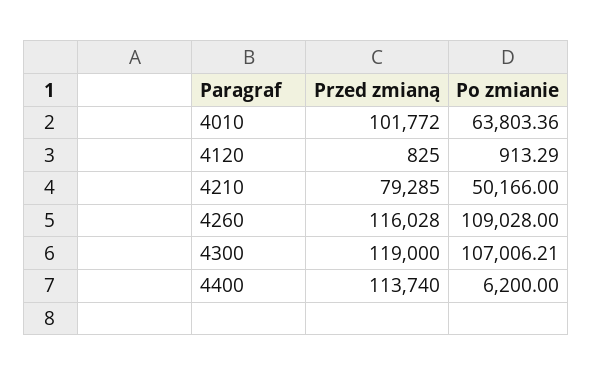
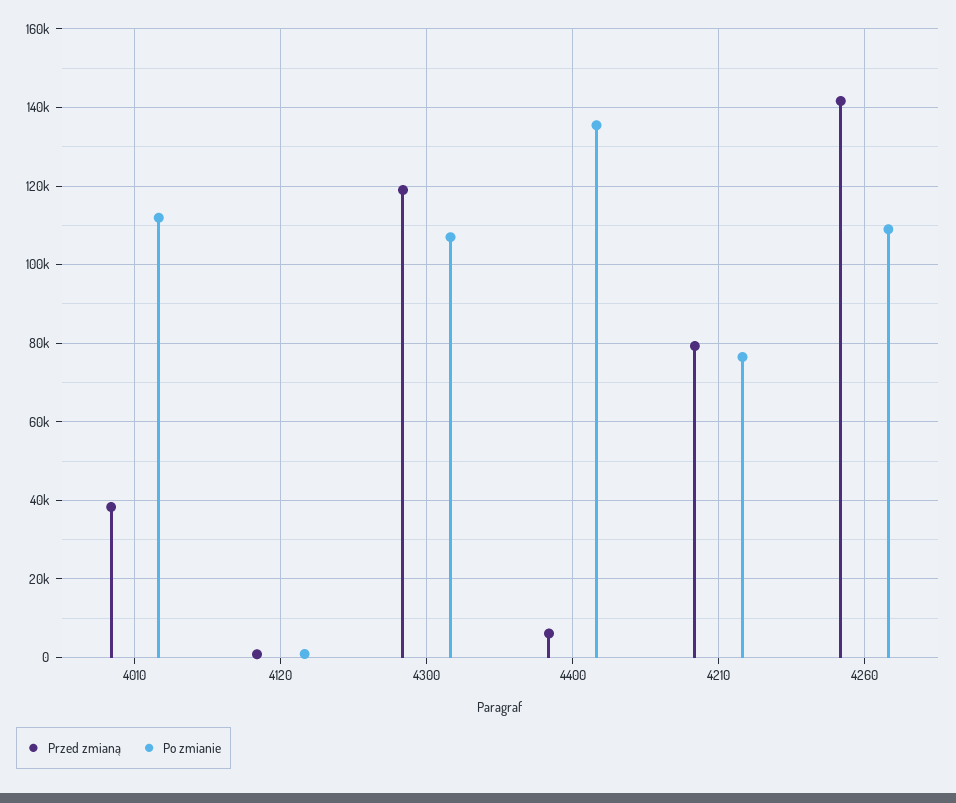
Przed zmianą, 4010: 101772 -> 38000
Po zmianie, 4010: 63803.36 -> 112000
Po zmianie, 4210: 50166 -> 76000
Przed zmianą, 4260: 116028 -> 142000
Przed zmianą, 4400: 113740 -> 6000
Po zmianie, 4400: 6200 -> 136000

